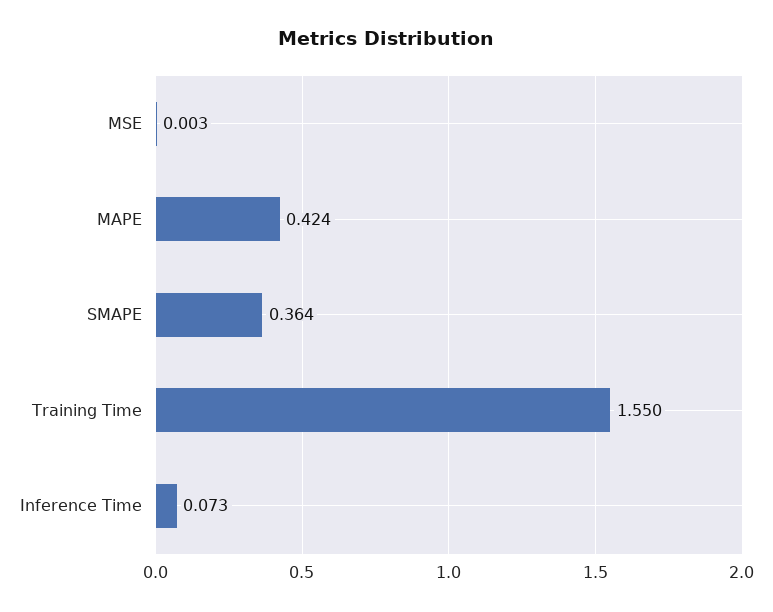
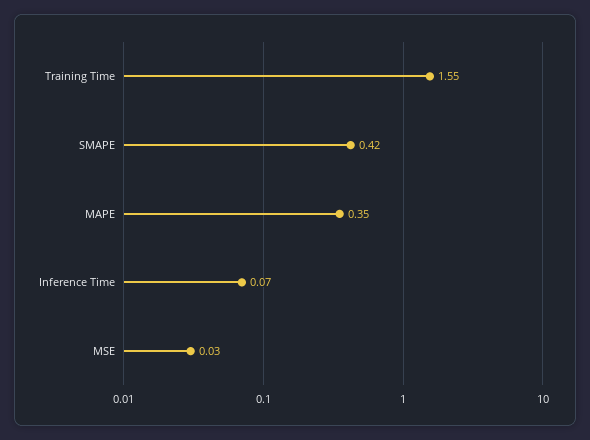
MSE: 0.003 -> 0.03
MAPE: 0.424 -> 0.35
SMAPE: 0.364 -> 0.42

